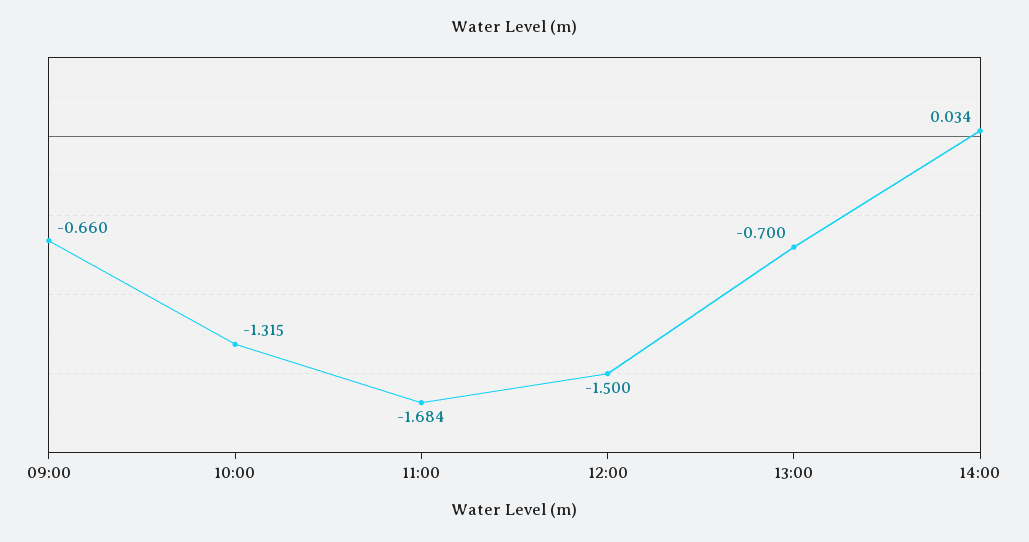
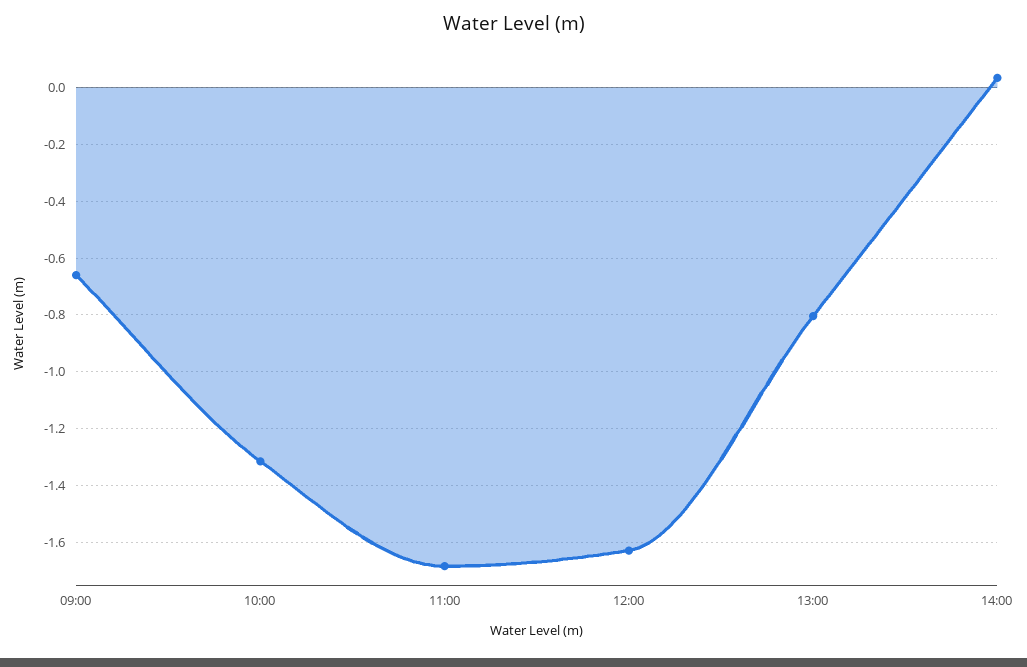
12:00: -1.5 -> -1.625
13:00: -0.7 -> -0.8

